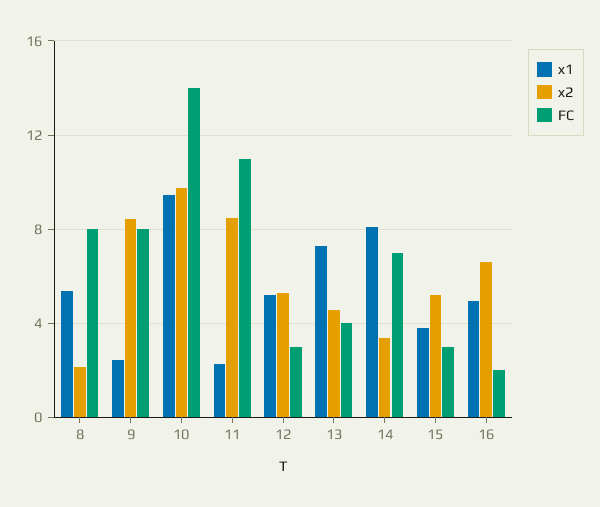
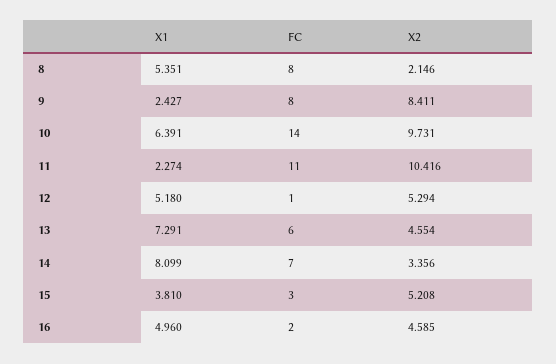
x1, 10: 9.5 -> 6.391
x2, 11: 8.5 -> 10.416
FC, 12: 3 -> 1
FC, 13: 4 -> 6
x2, 16: 6.5 -> 4.585

